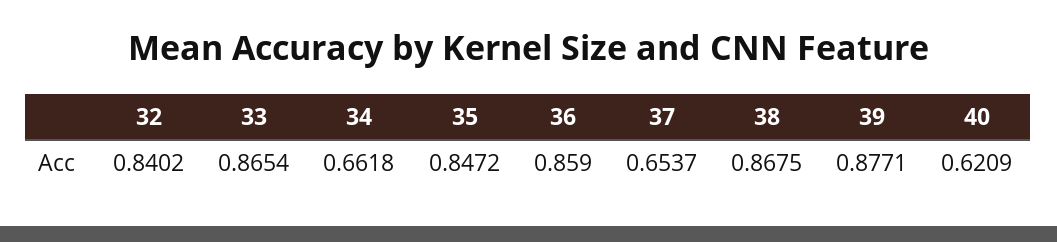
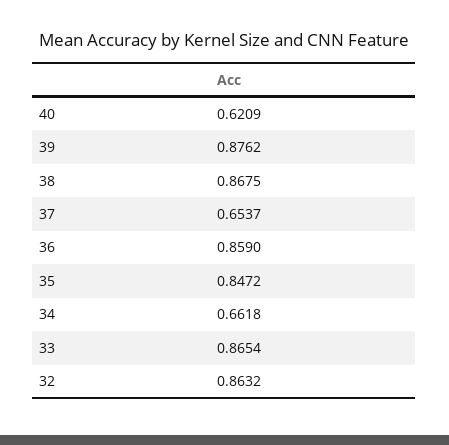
32: 0.8402 -> 0.8632
39: 0.8771 -> 0.8762

